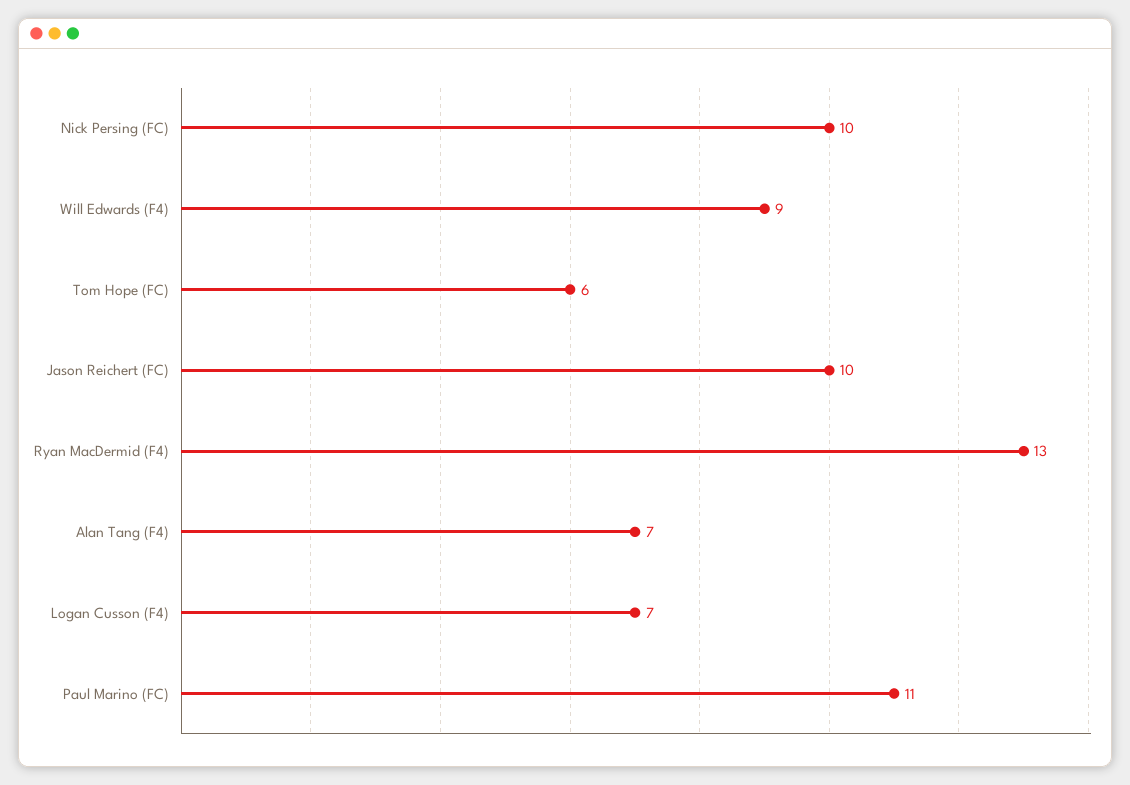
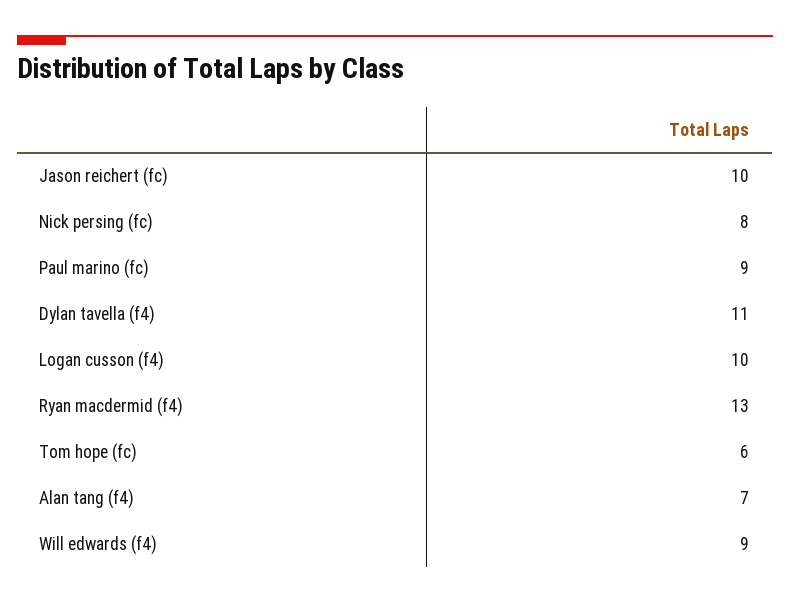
Nick Persing (FC): 10 -> 8
Logan Cusson (F4): 7 -> 10
Paul Marino (FC): 11 -> 9
Dylan tavella (f4): none -> 11

